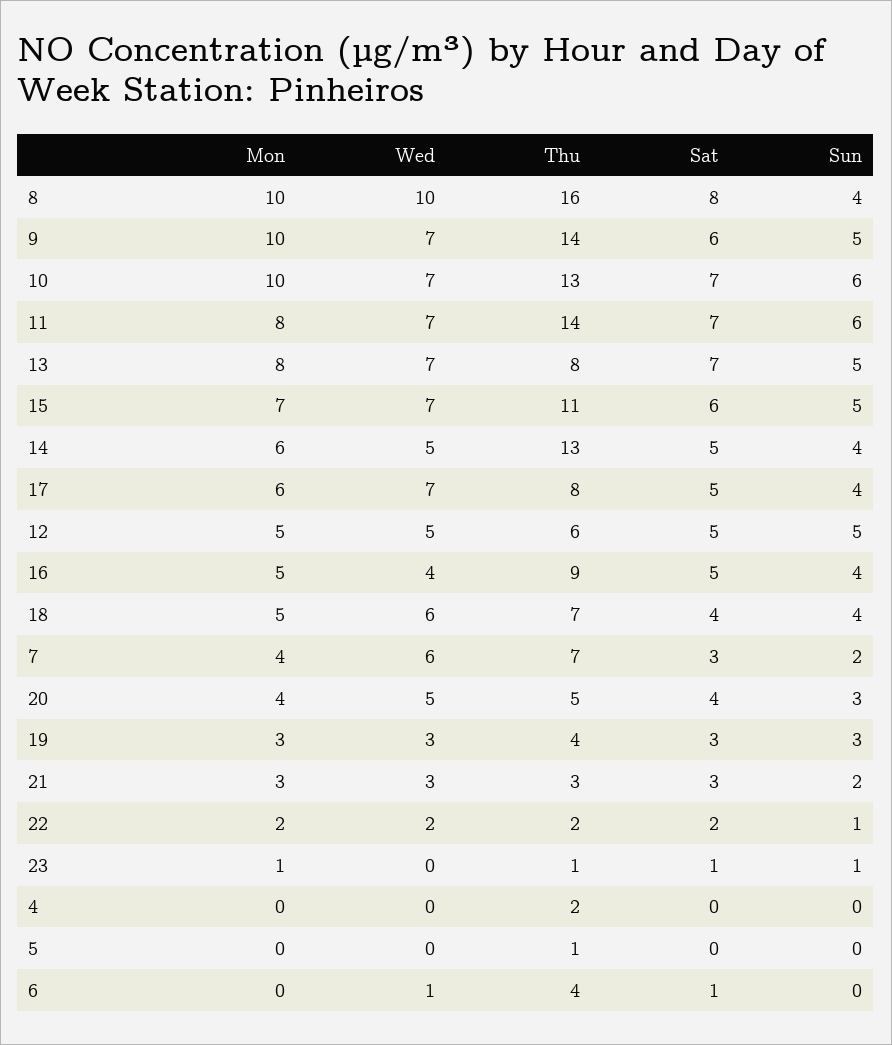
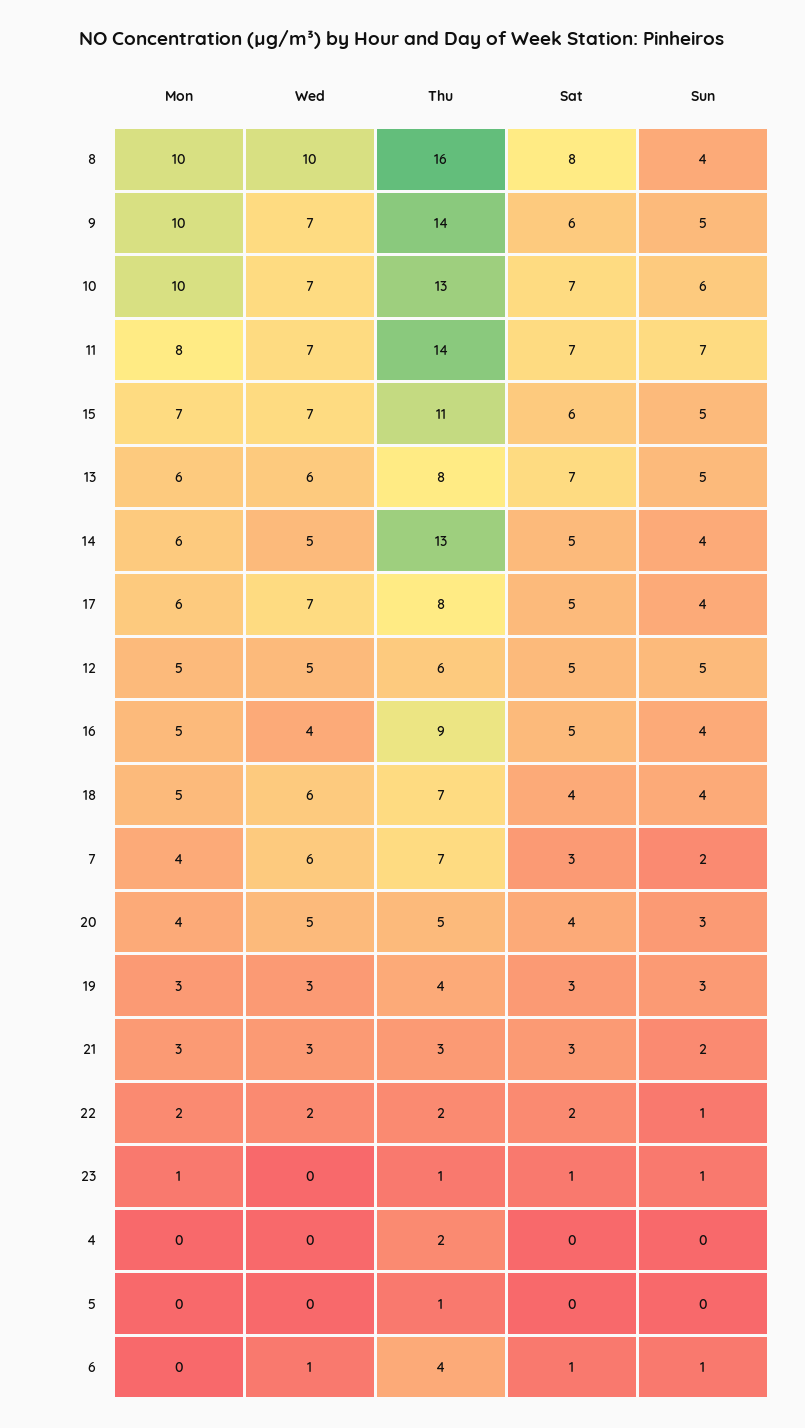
Sun, 11: 6 -> 7
Mon, 13: 8 -> 6
Wed, 13: 7 -> 6
Sun, 6: 0 -> 1

